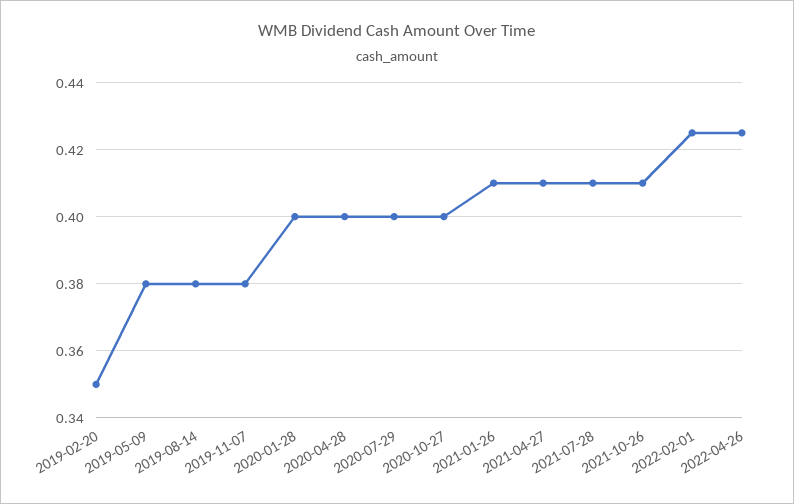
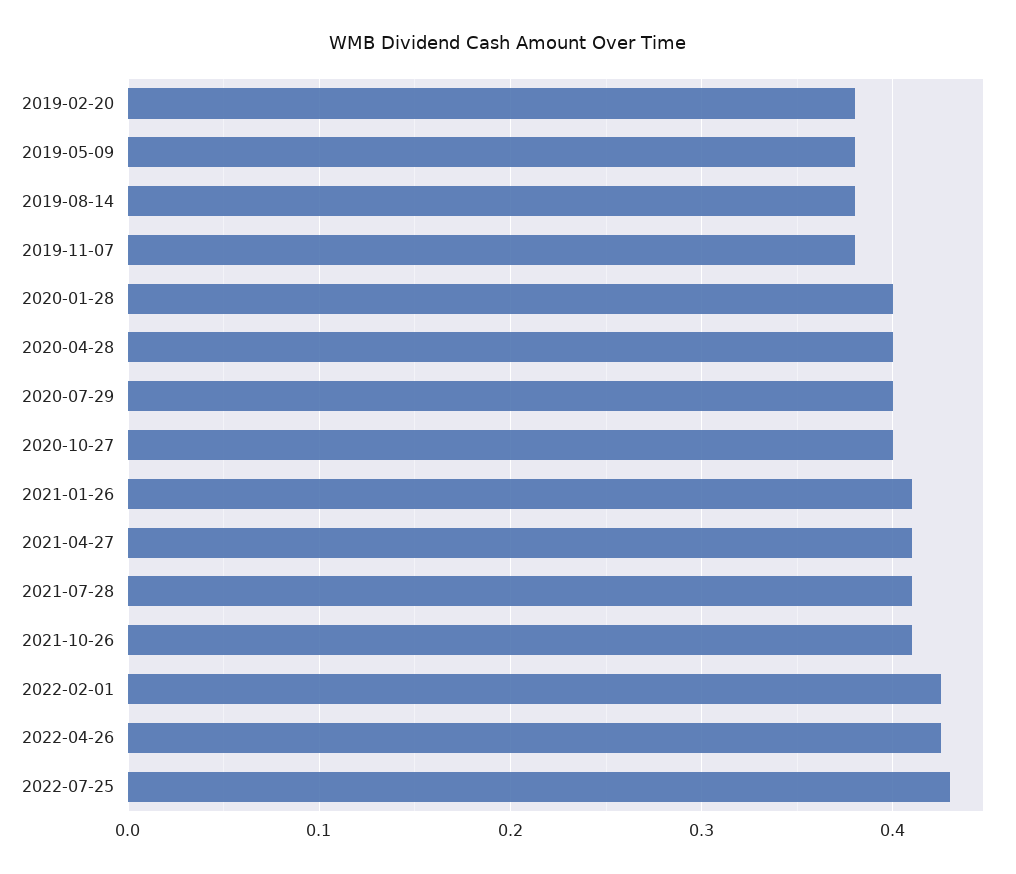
2019-02-20: 0.35 -> 0.38
2022-07-25: none -> 0.43

